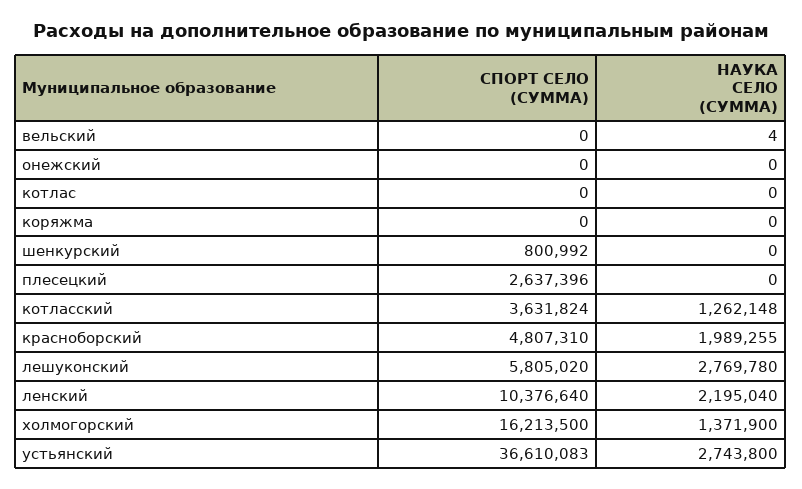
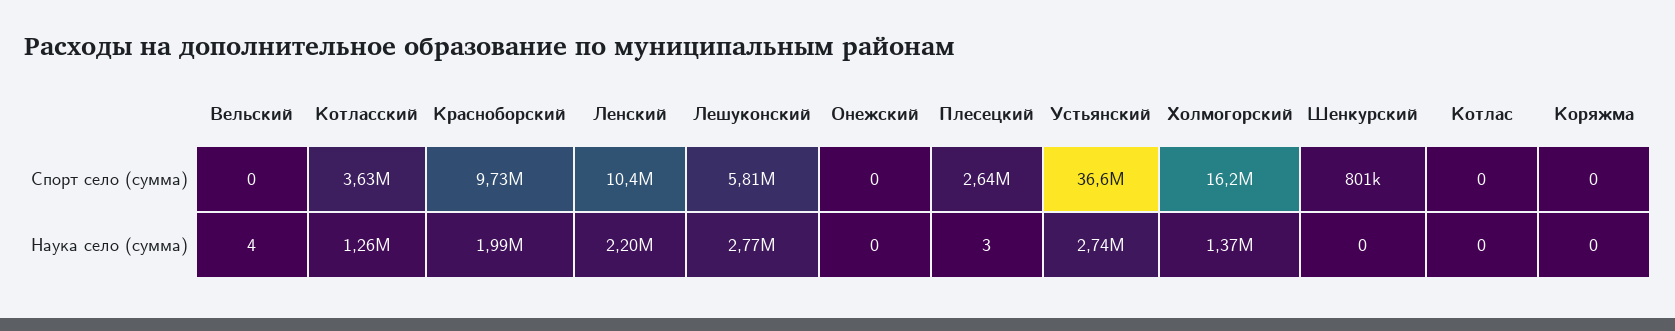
НАУКА СЕЛО (СУММА), плесецкий: 0 -> 3
СПОРТ СЕЛО (СУММА), красноборский: 4807310 -> 9730000

